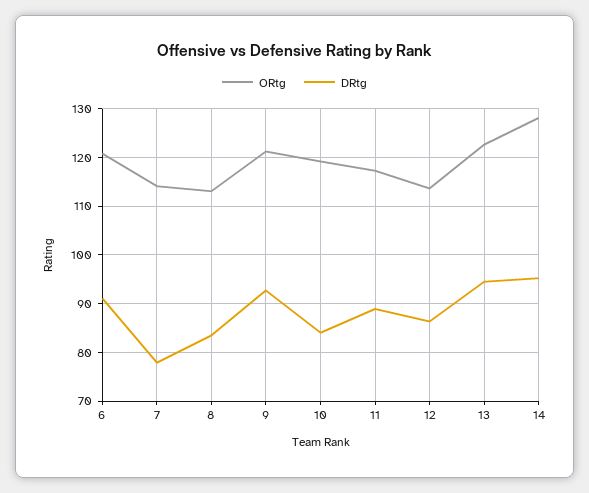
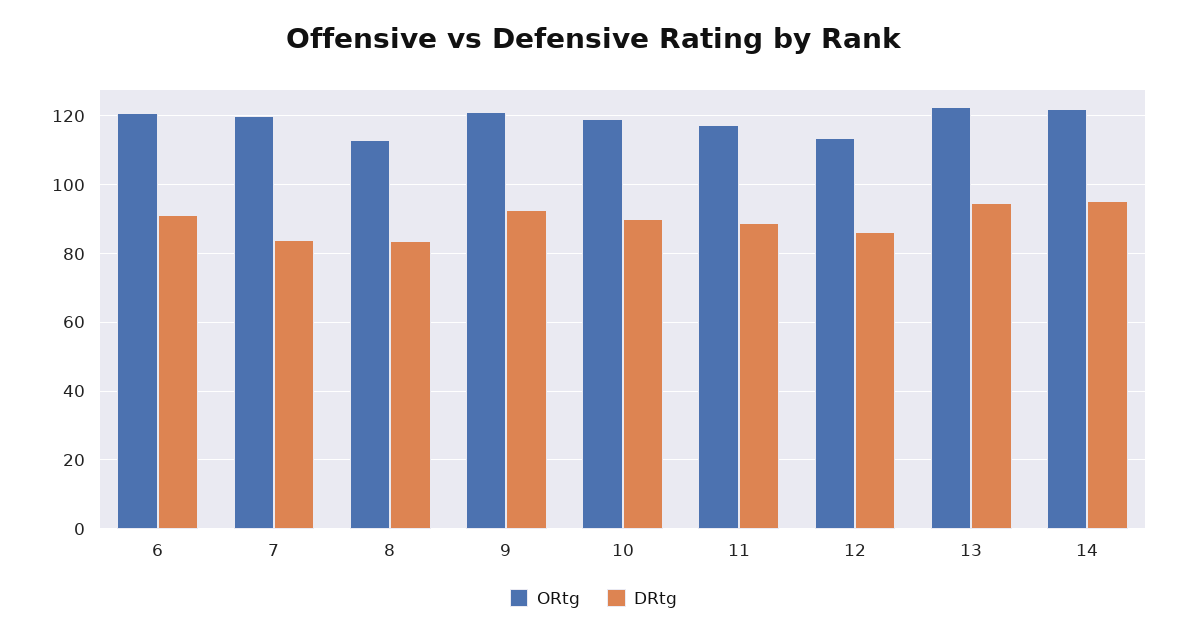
ORtg, 7: 114 -> 120
DRtg, 7: 78 -> 84
DRtg, 10: 84 -> 90
ORtg, 14: 128 -> 122

